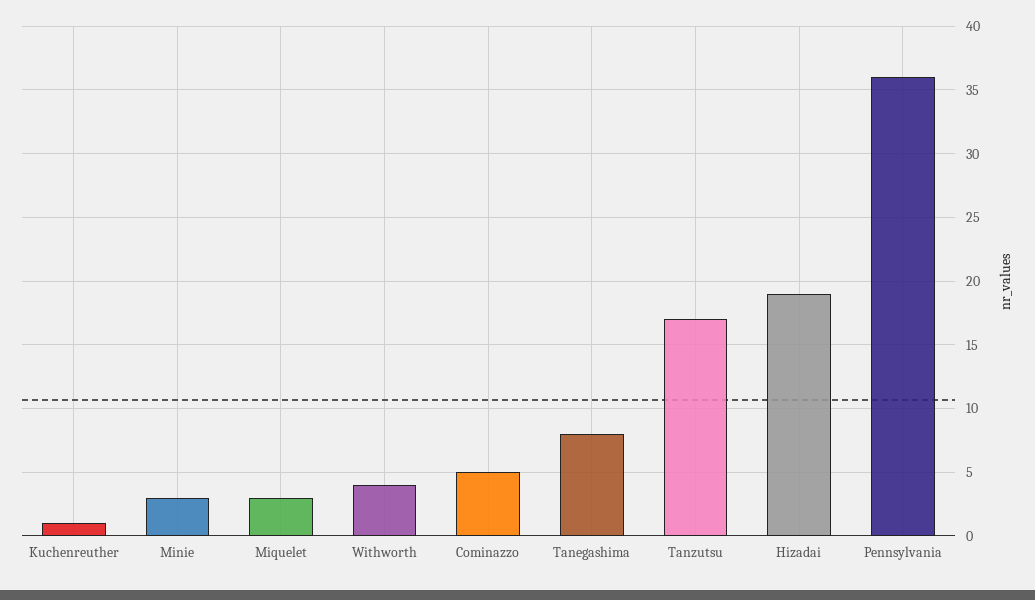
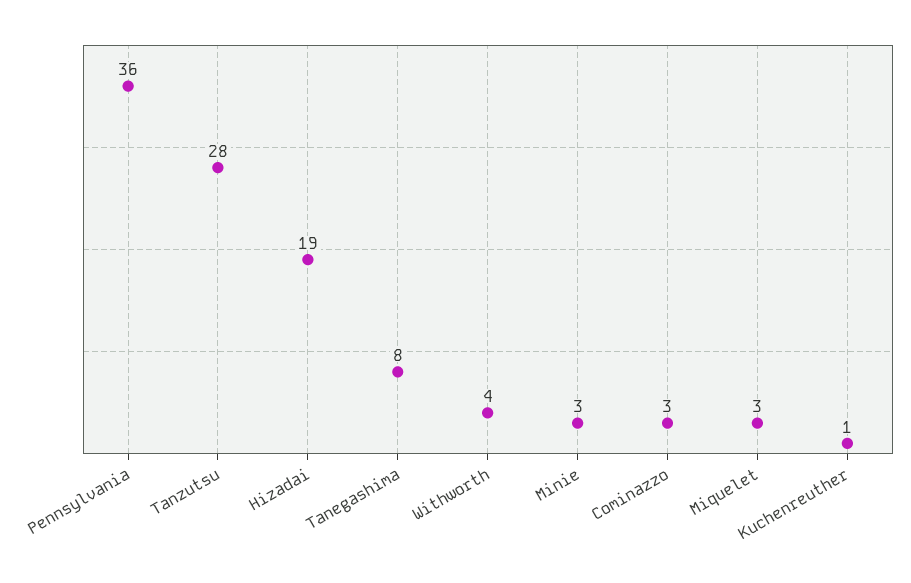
Cominazzo: 5 -> 3
Tanzutsu: 17 -> 28

